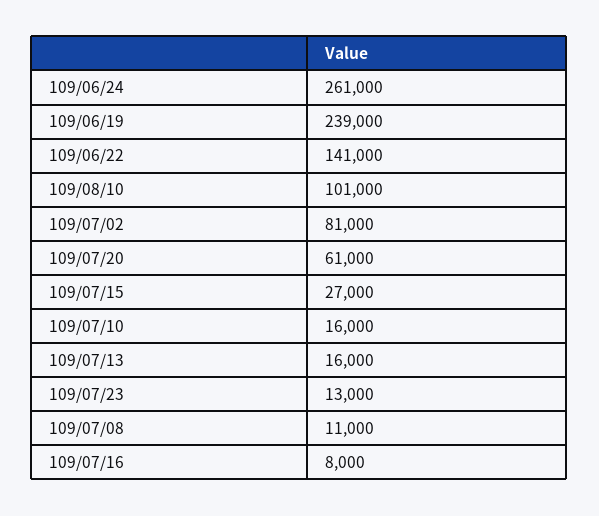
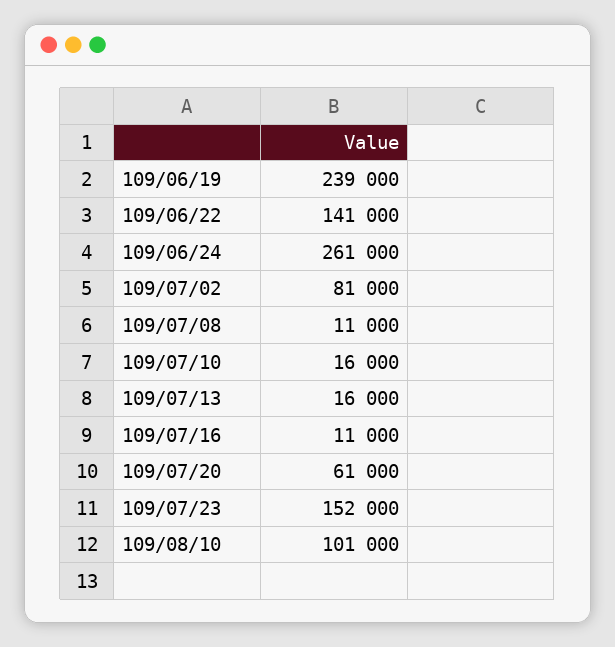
109/07/15: 27000 -> none
109/07/23: 13000 -> 152000
109/07/16: 8000 -> 11000

